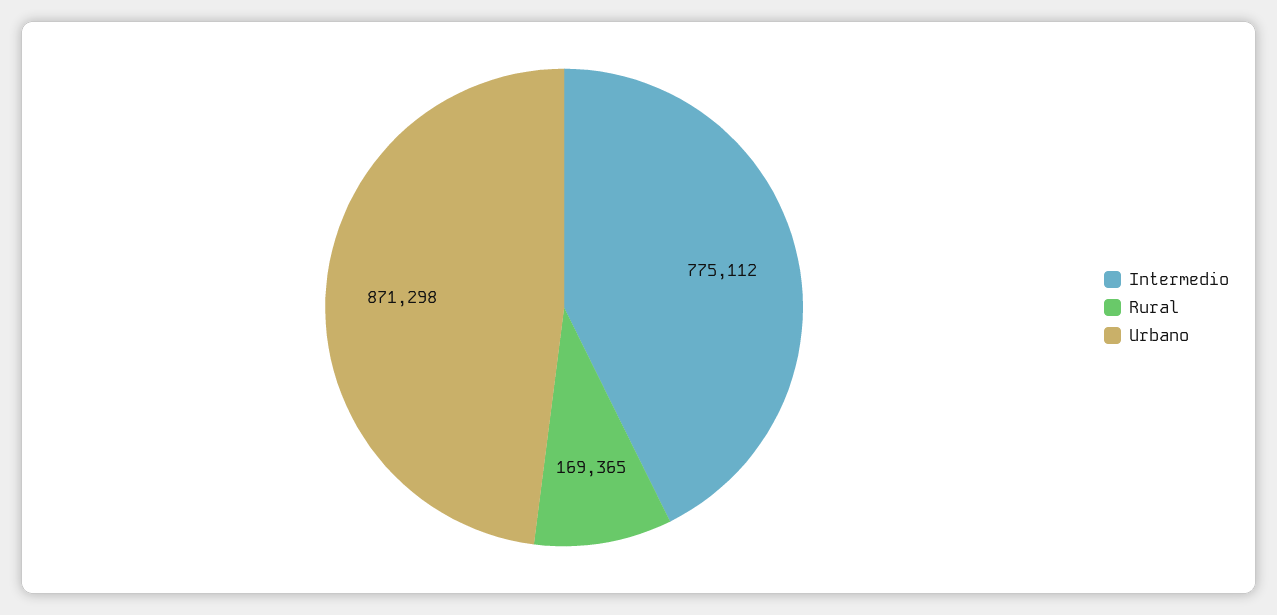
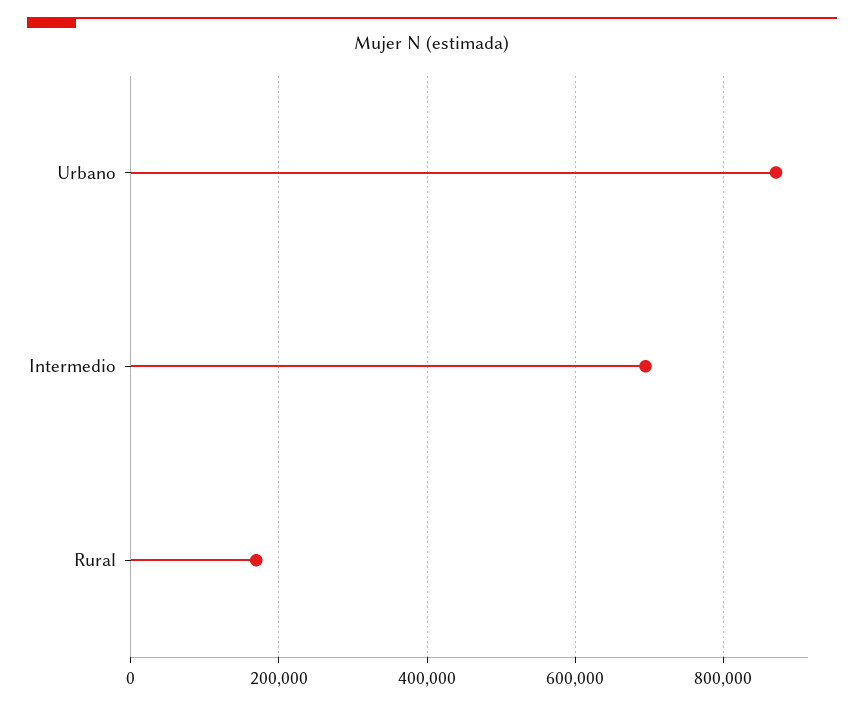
Intermedio: 775112 -> 700000

